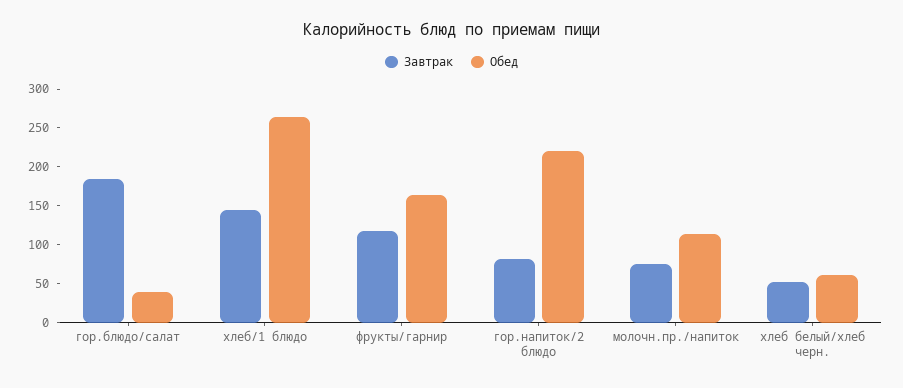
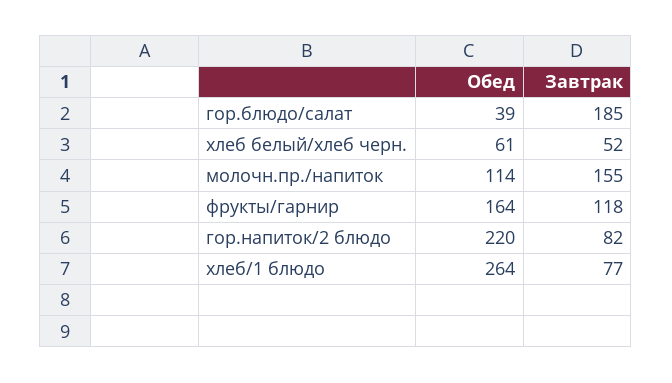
Завтрак, хлеб/1 блюдо: 150 -> 77
Завтрак, молочн.пр./напиток: 75 -> 155

